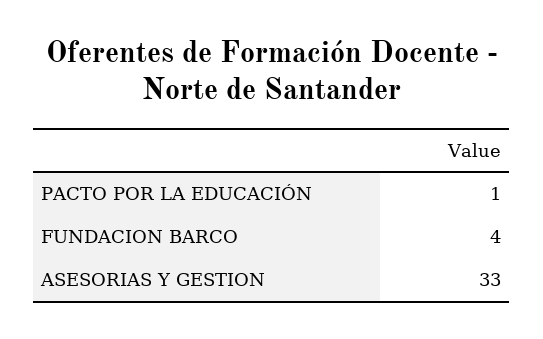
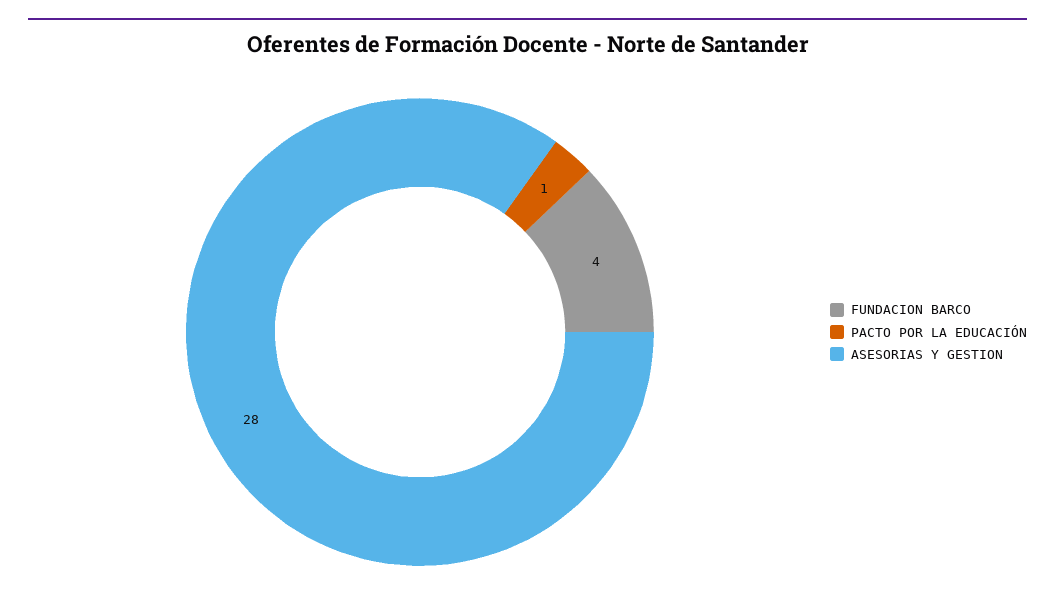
ASESORIAS Y GESTION: 33 -> 28

